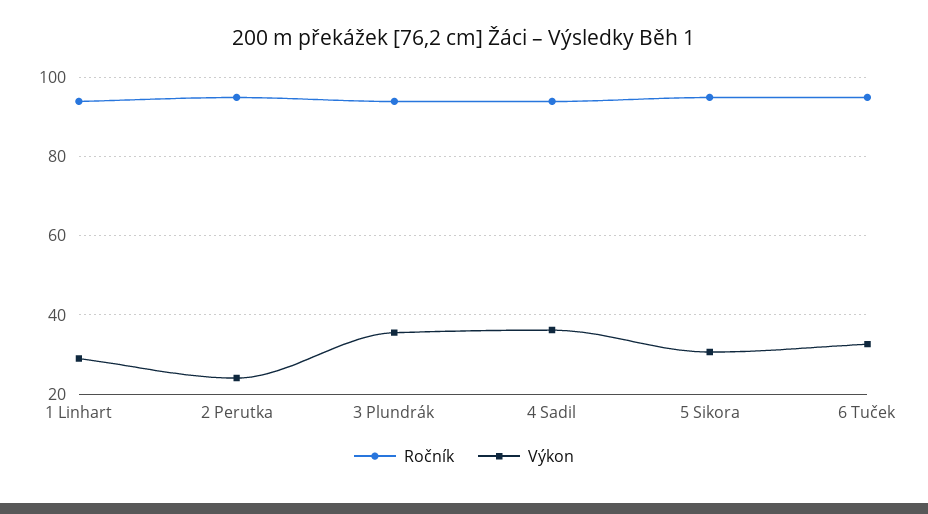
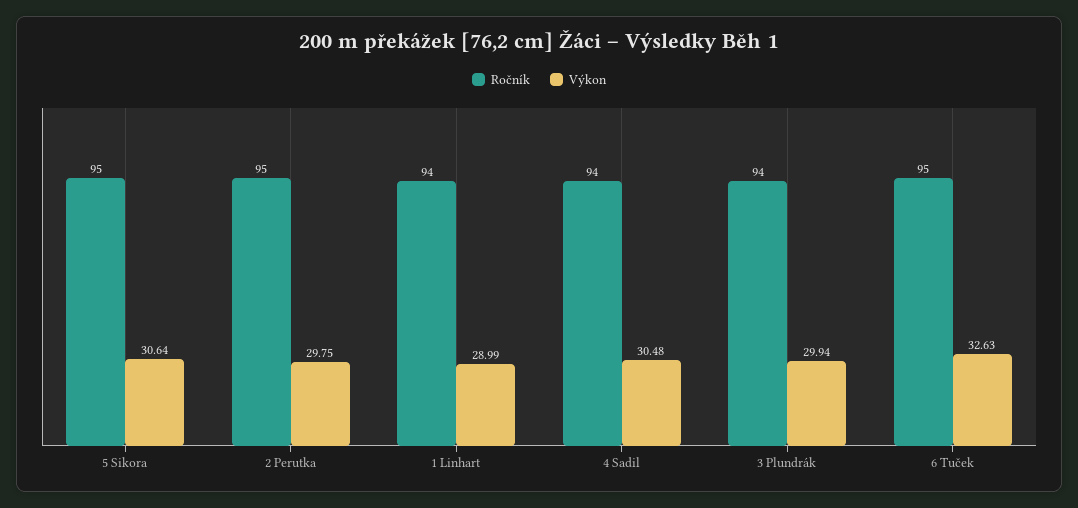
Výkon, 2 Perutka: 24 -> 29.75
Výkon, 3 Plundrák: 36 -> 29.94
Výkon, 4 Sadil: 36 -> 30.48

